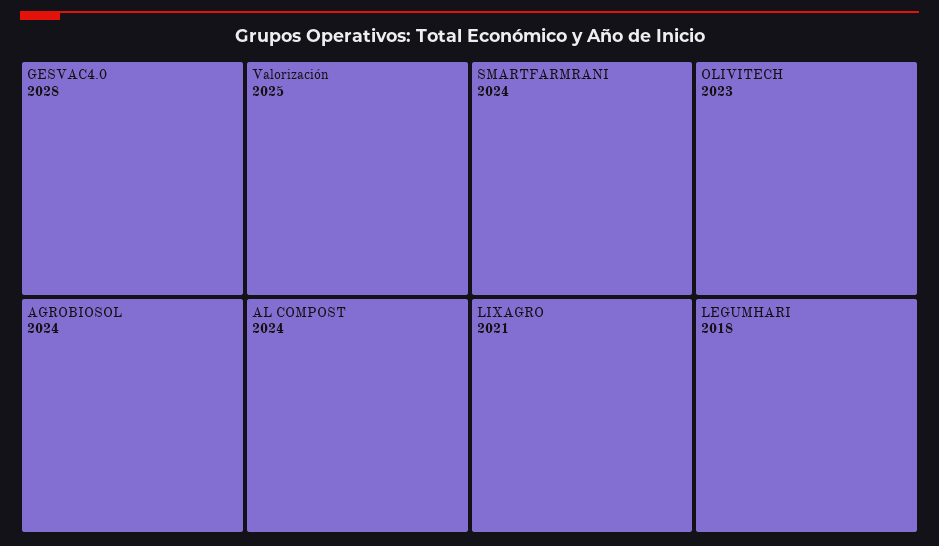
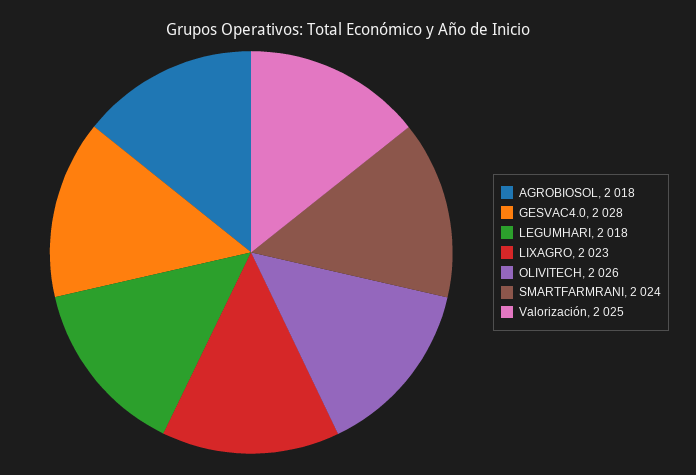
AGROBIOSOL: 2024 -> 2018
AL COMPOST: 2024 -> none
OLIVITECH: 2023 -> 2026
LIXAGRO: 2021 -> 2023

